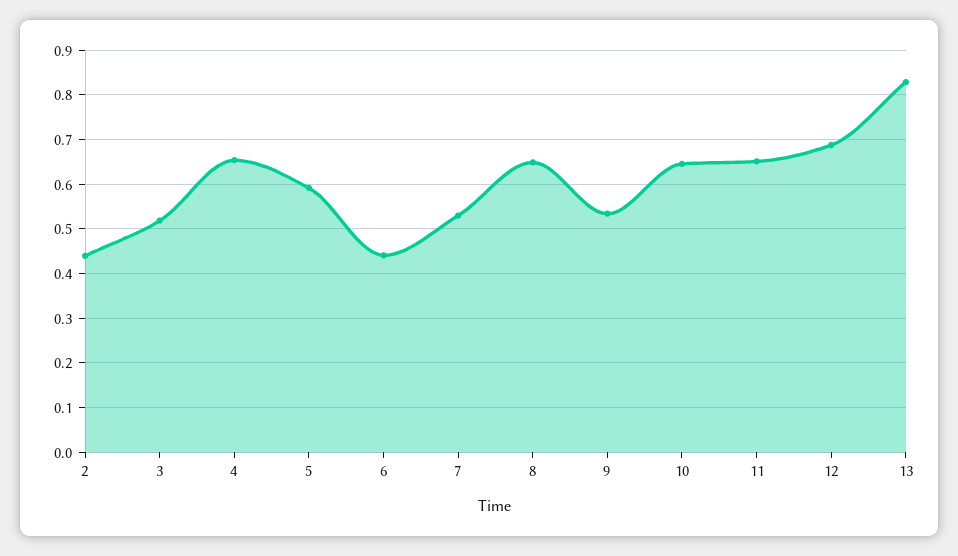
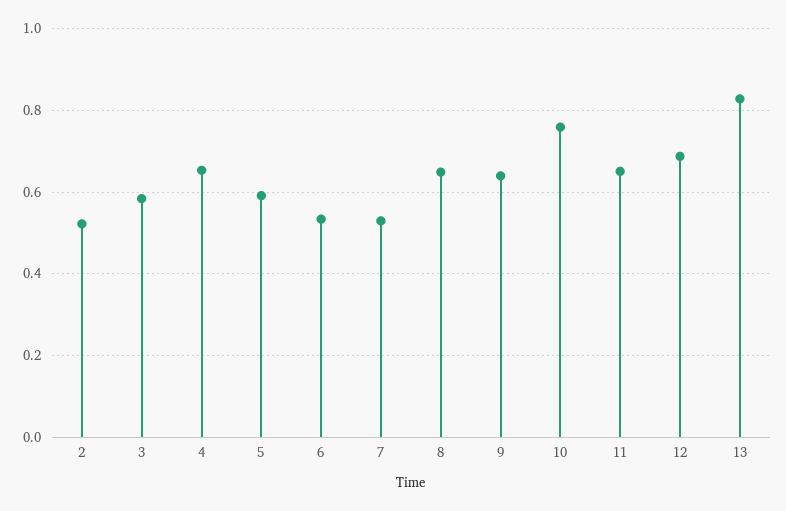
2: 0.44 -> 0.52
3: 0.52 -> 0.58
6: 0.44 -> 0.54
9: 0.54 -> 0.64
10: 0.64 -> 0.76

